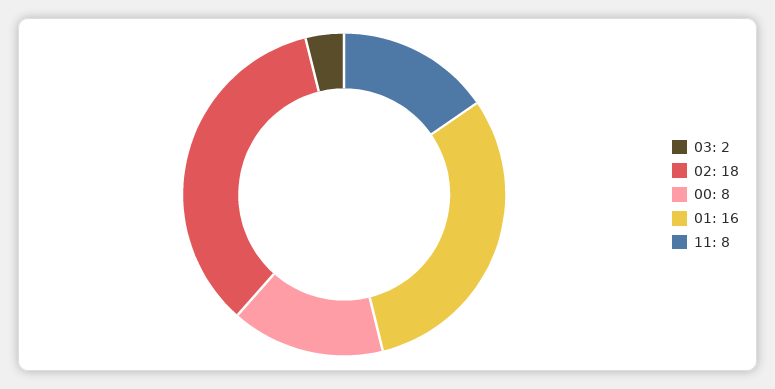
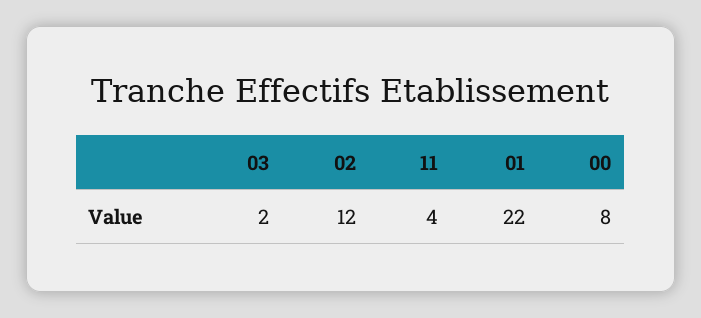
02: 18 -> 12
01: 16 -> 22
11: 8 -> 4

